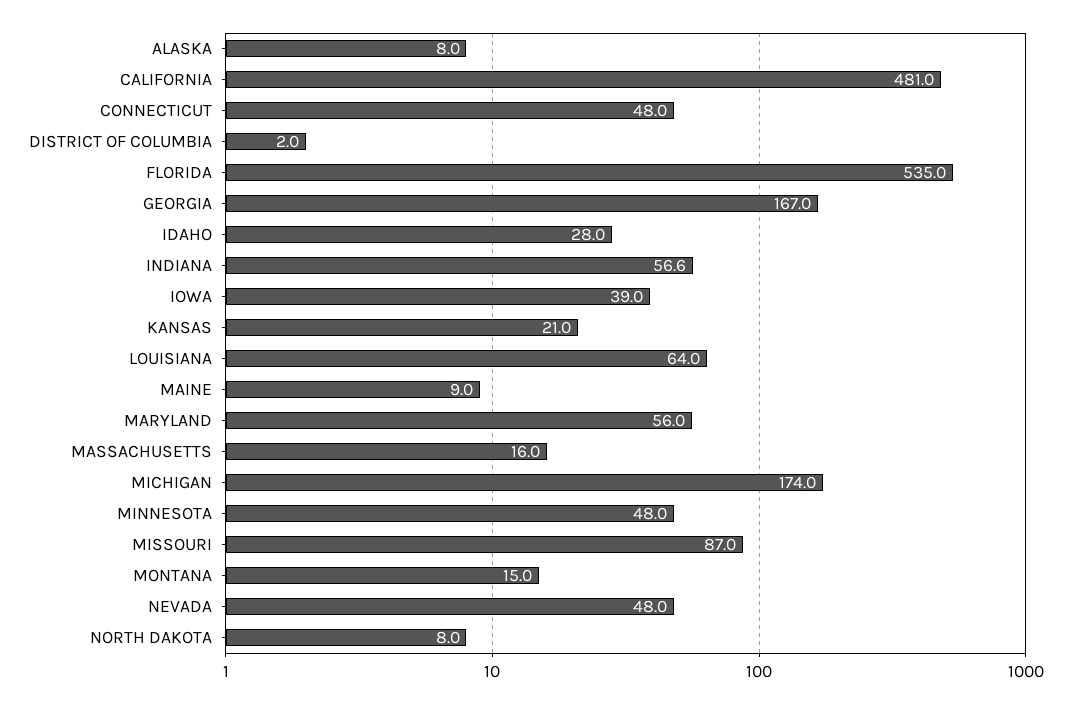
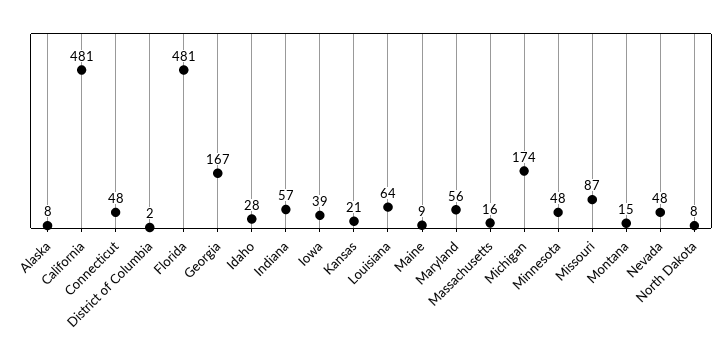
FLORIDA: 535 -> 481

